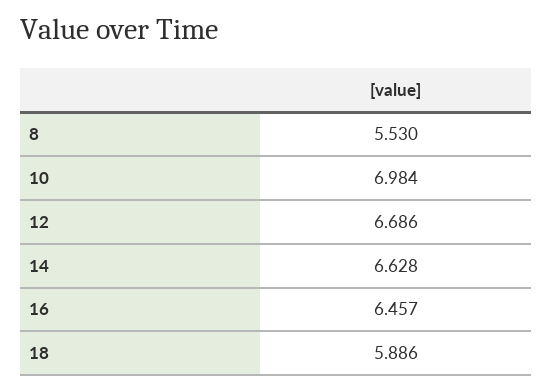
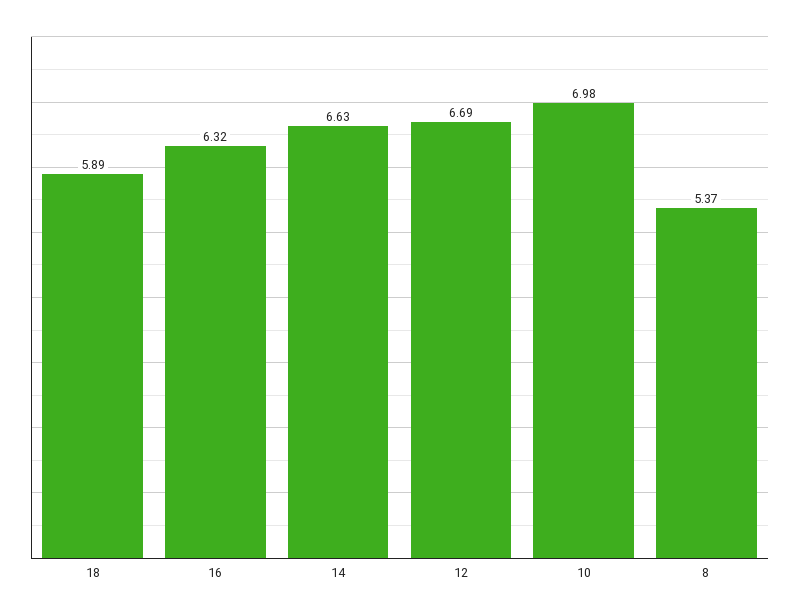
8: 5.53 -> 5.37
16: 6.457 -> 6.32

